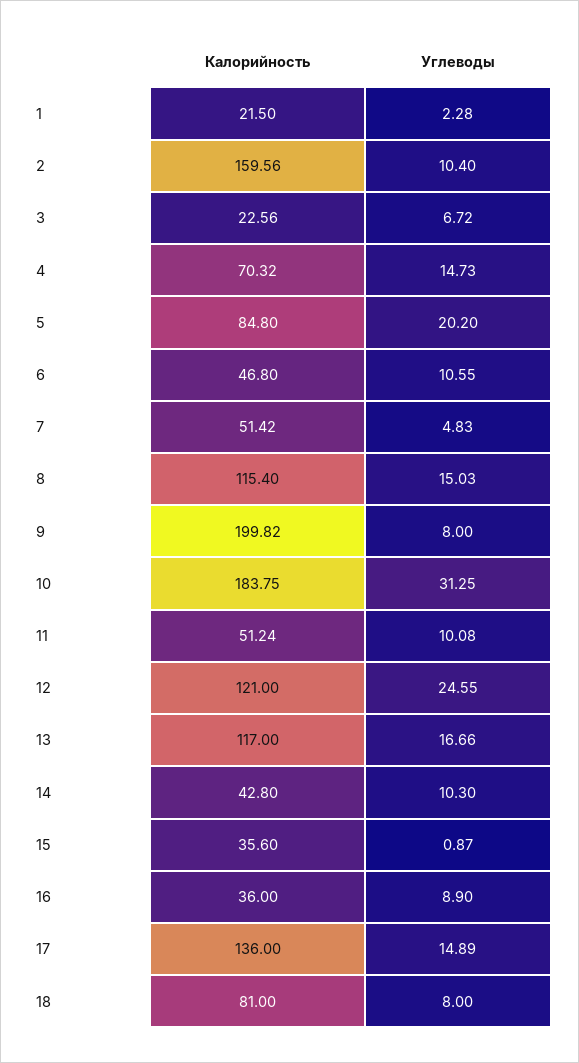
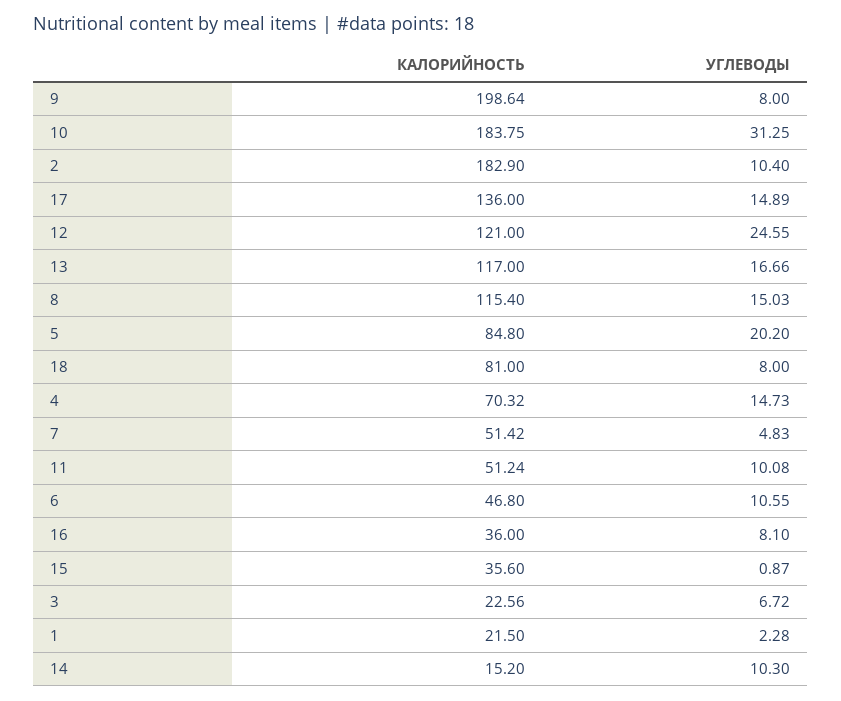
Калорийность, 2: 159.56 -> 182.9
Калорийность, 9: 199.82 -> 198.64
Калорийность, 14: 42.8 -> 15.2
Углеводы, 16: 8.9 -> 8.1

